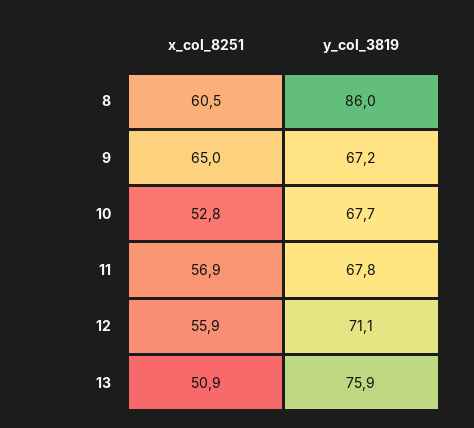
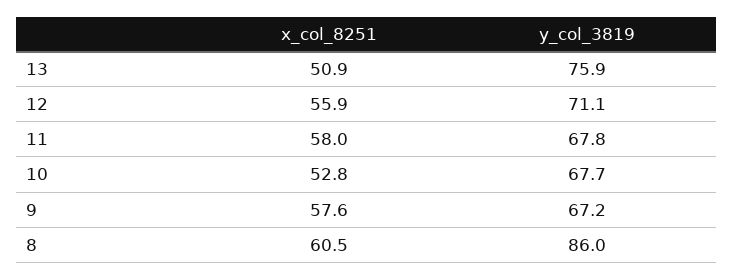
x_col_8251, 9: 65 -> 57.6
x_col_8251, 11: 56.9 -> 58

